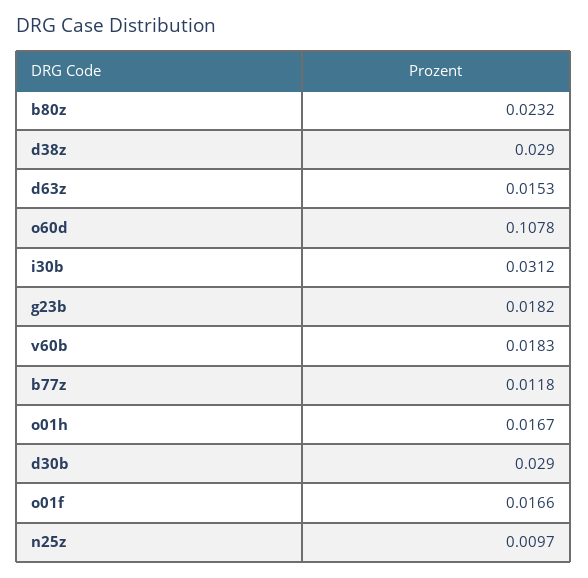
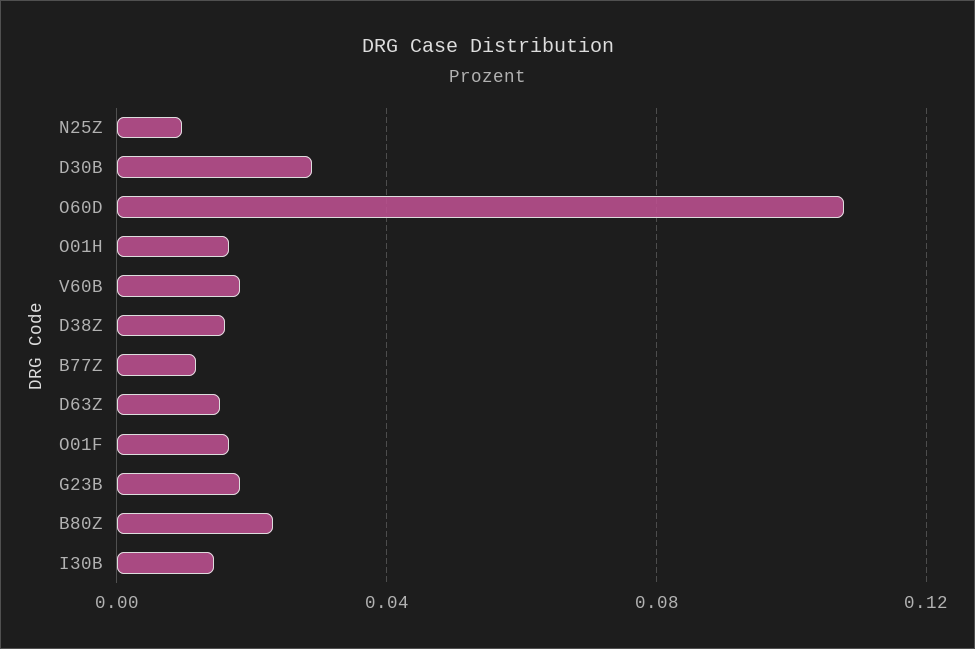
d38z: 0.029 -> 0.015
i30b: 0.0312 -> 0.015

